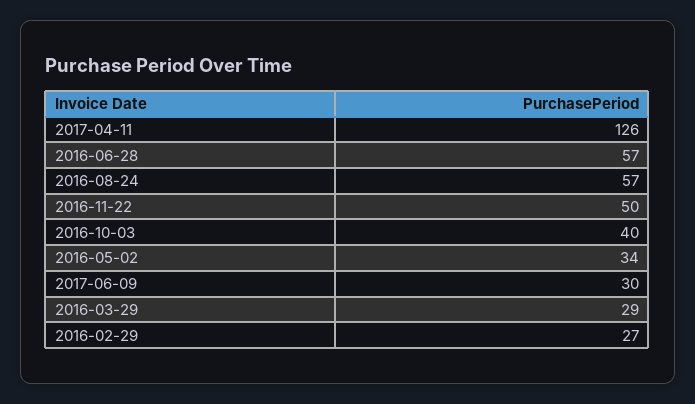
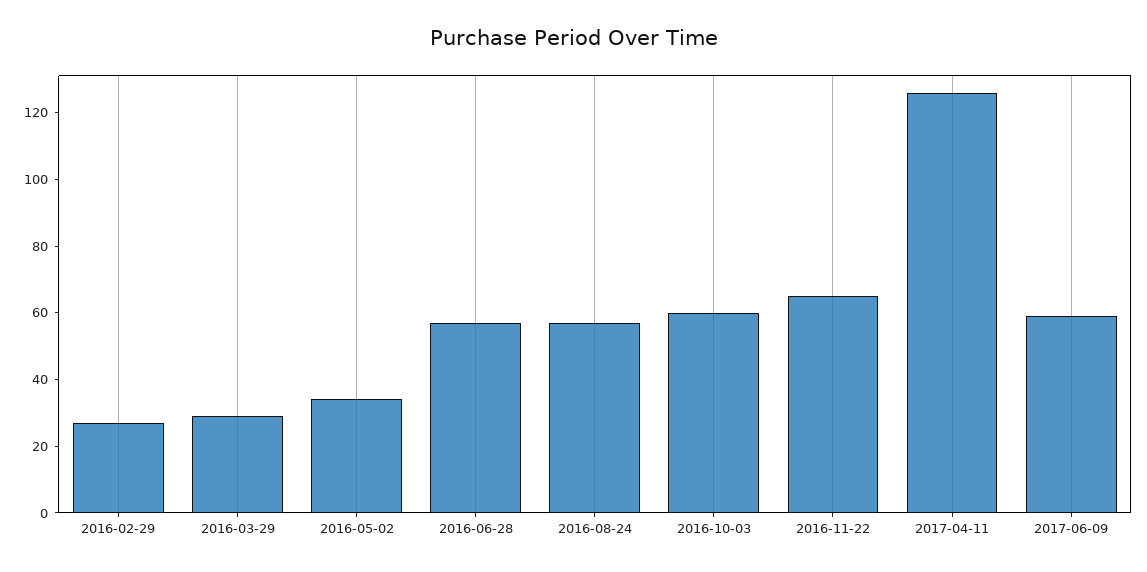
2016-11-22: 50 -> 65
2016-10-03: 40 -> 60
2017-06-09: 30 -> 60

